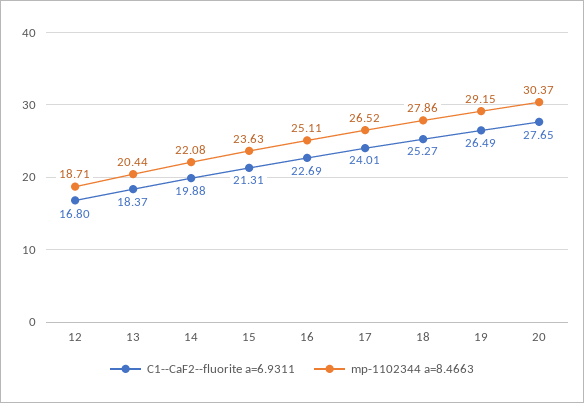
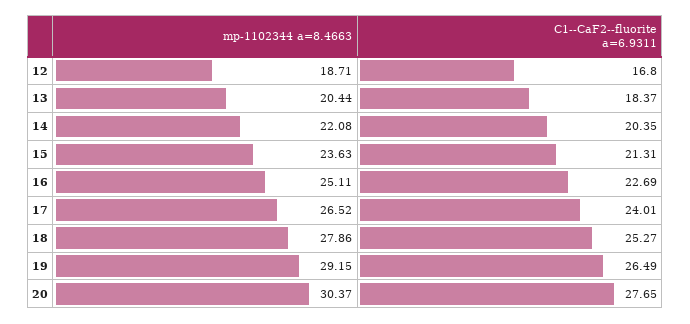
C1--CaF2--fluorite a=6.9311, 14: 19.88 -> 20.35

